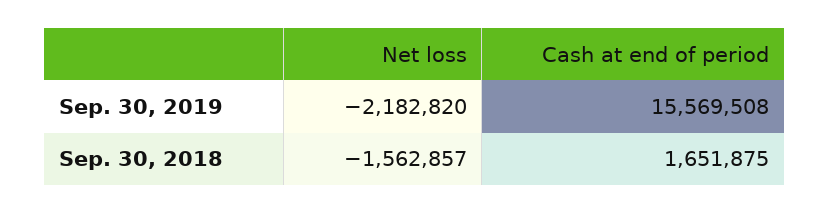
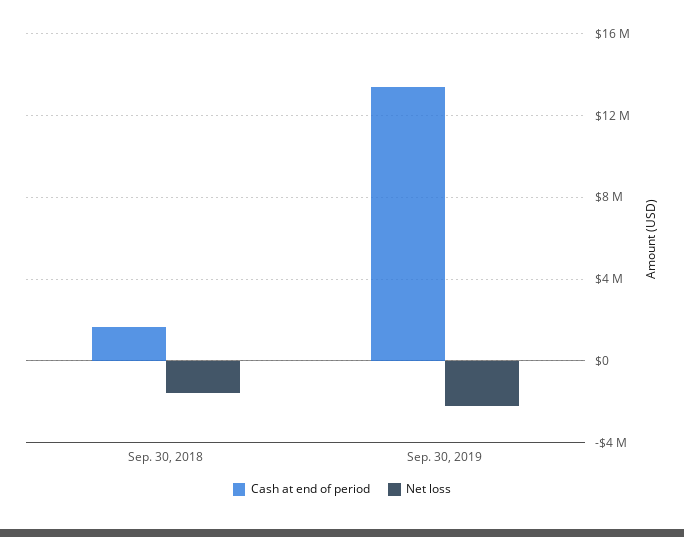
Cash at end of period, Sep. 30, 2019: 15569508 -> 13500000

